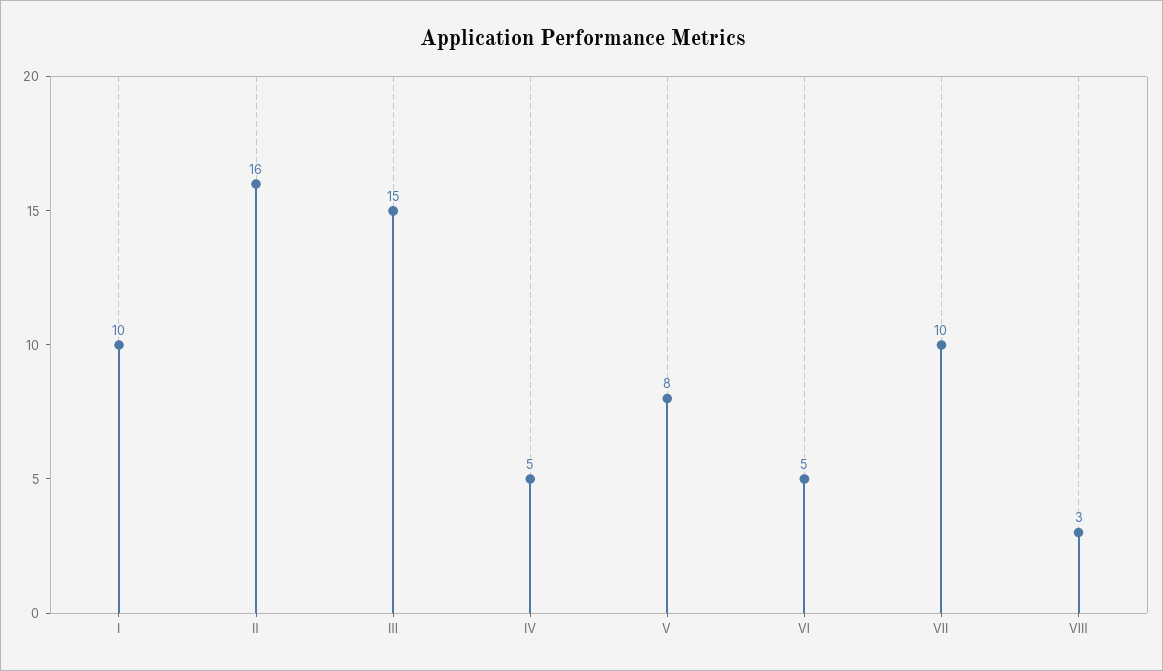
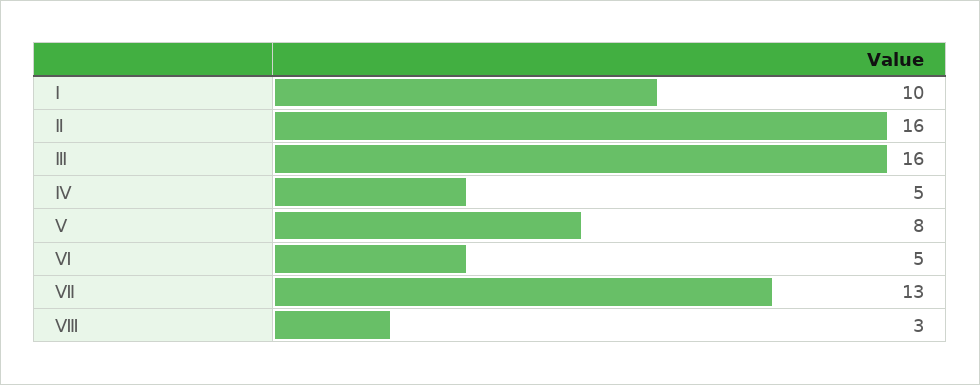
Ⅲ: 15 -> 16
Ⅶ: 10 -> 13

